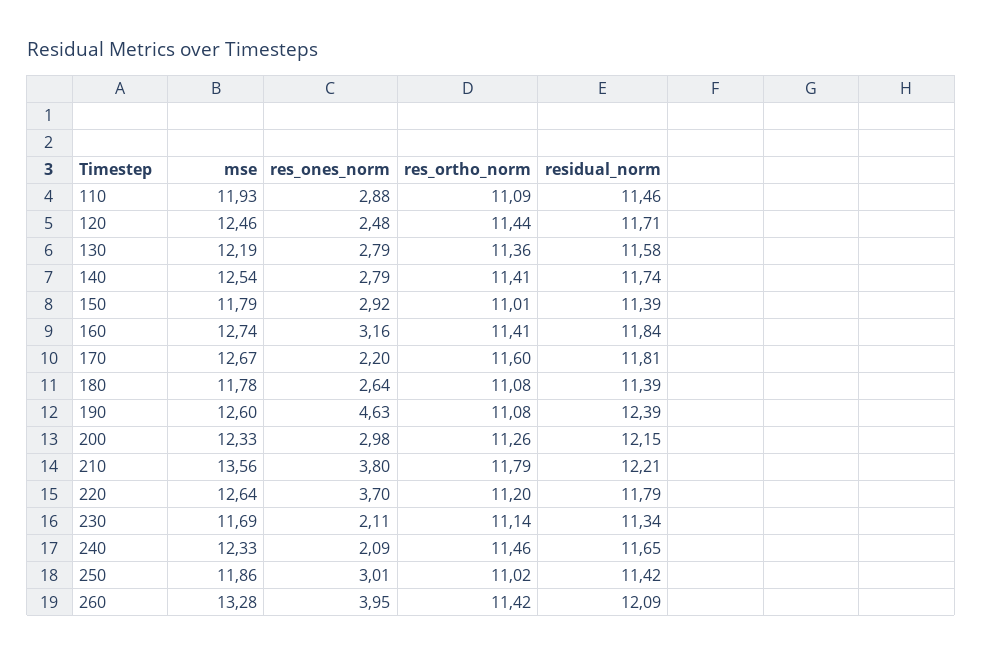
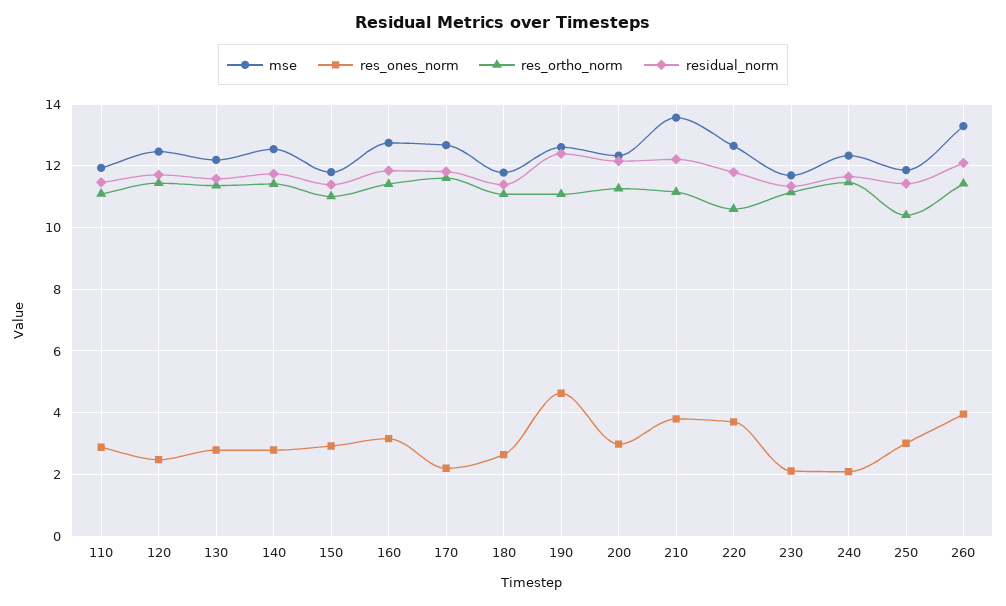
res_ortho_norm, 210: 11.79 -> 11.2
res_ortho_norm, 220: 11.2 -> 10.6
res_ortho_norm, 250: 11.02 -> 10.4

